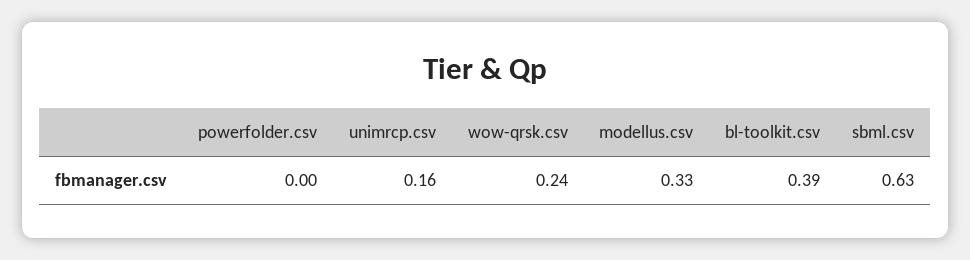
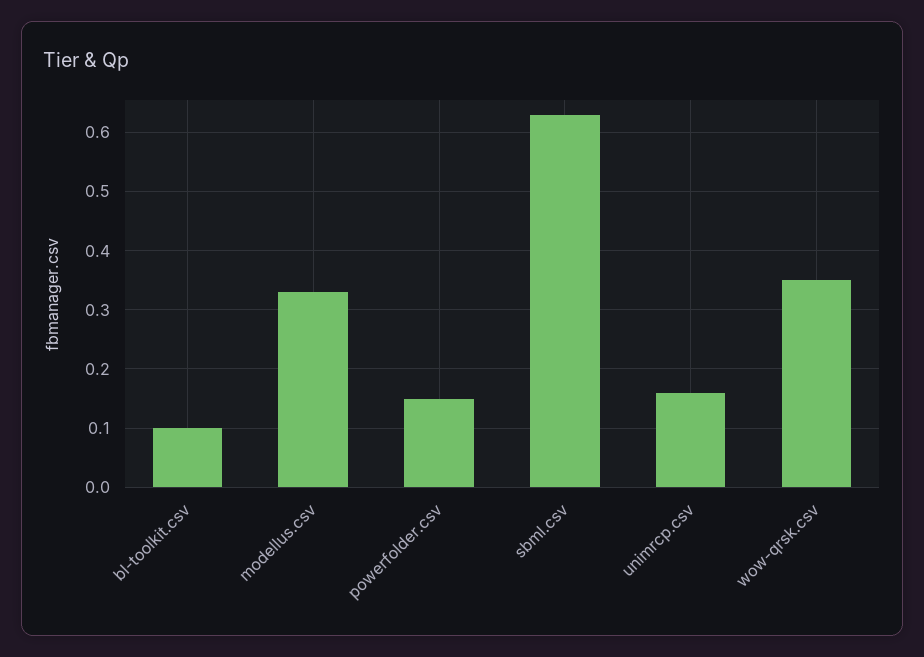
powerfolder.csv: 0 -> 0.15
wow-qrsk.csv: 0.24 -> 0.35
bl-toolkit.csv: 0.39 -> 0.1

